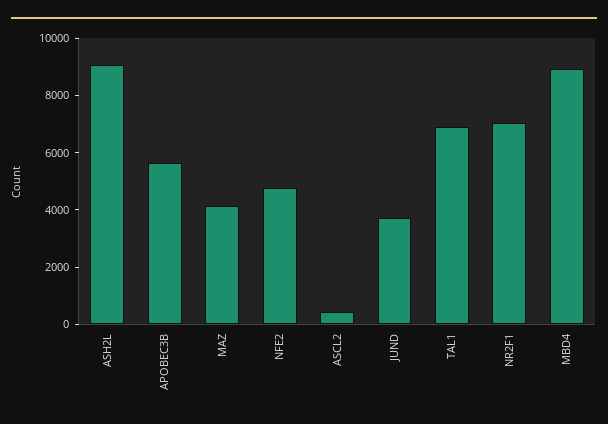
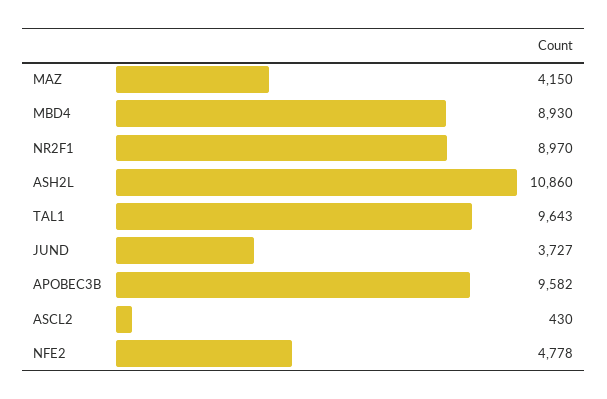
ASH2L: 9000 -> 10860
APOBEC3B: 5500 -> 9582
TAL1: 7000 -> 9643
NR2F1: 7000 -> 8970

